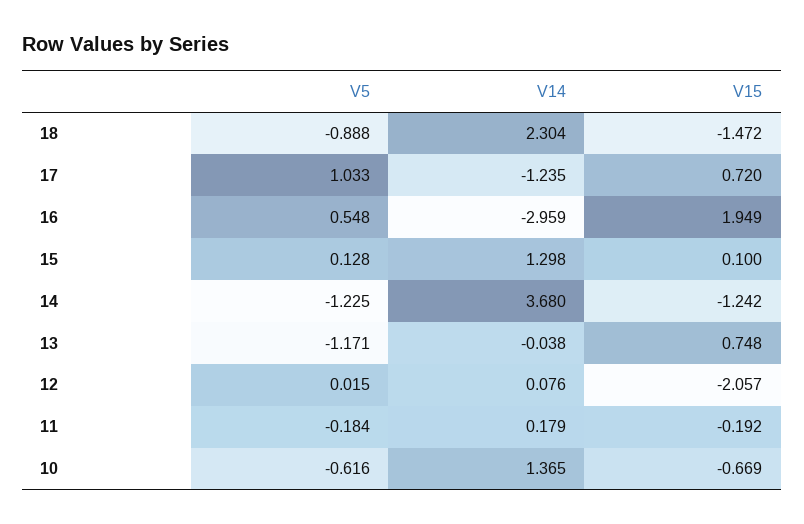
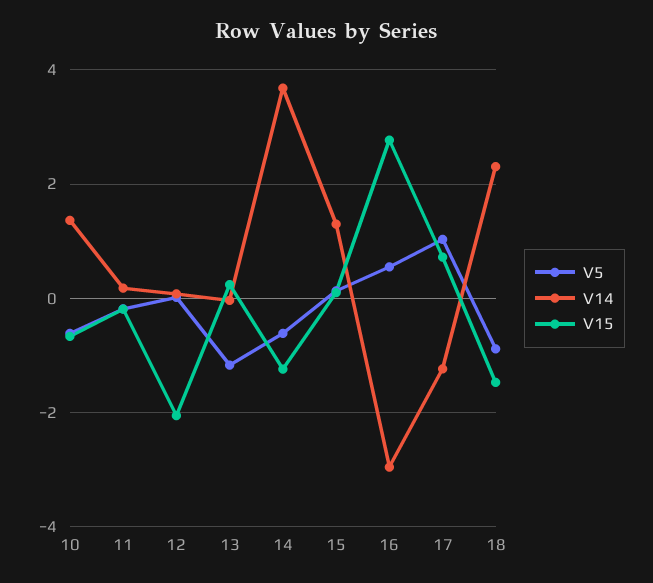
V15, 16: 1.949 -> 2.8
V5, 14: -1.225 -> -0.6
V15, 13: 0.748 -> 0.2

